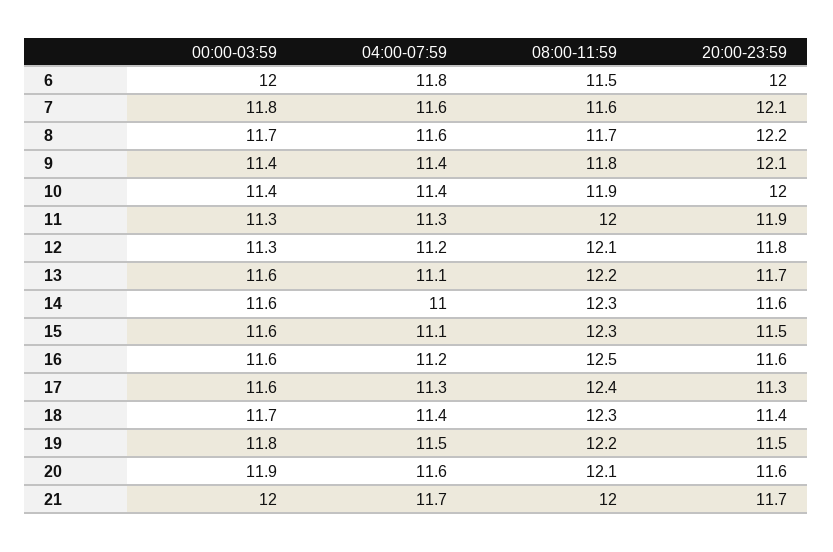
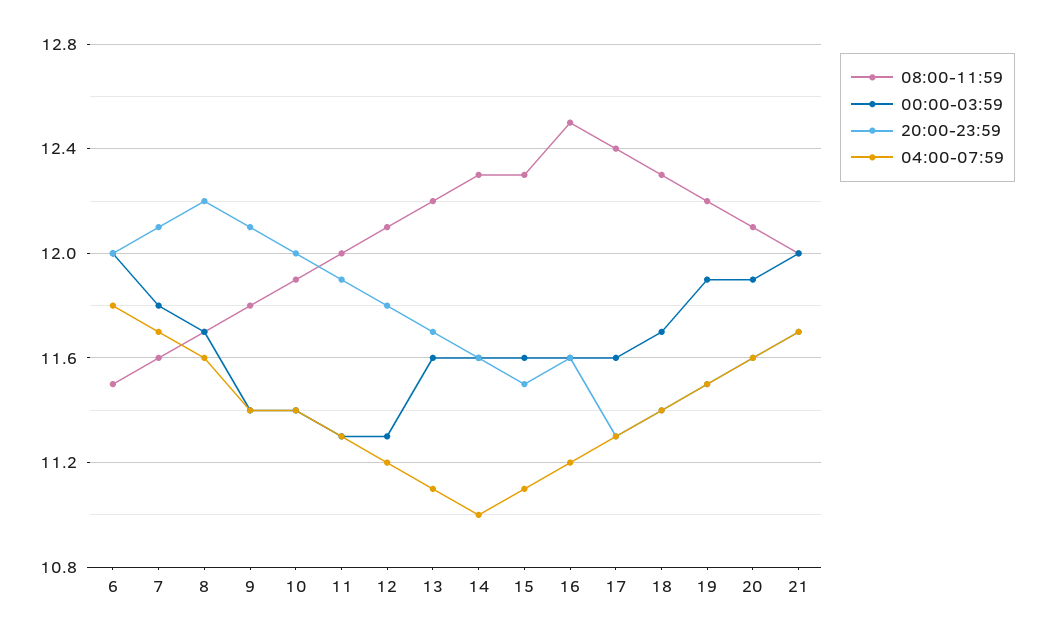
04:00-07:59, 7: 11.6 -> 11.7
00:00-03:59, 19: 11.8 -> 11.9

